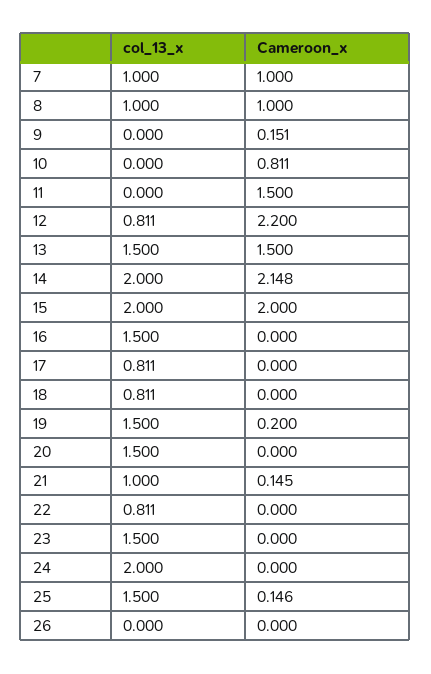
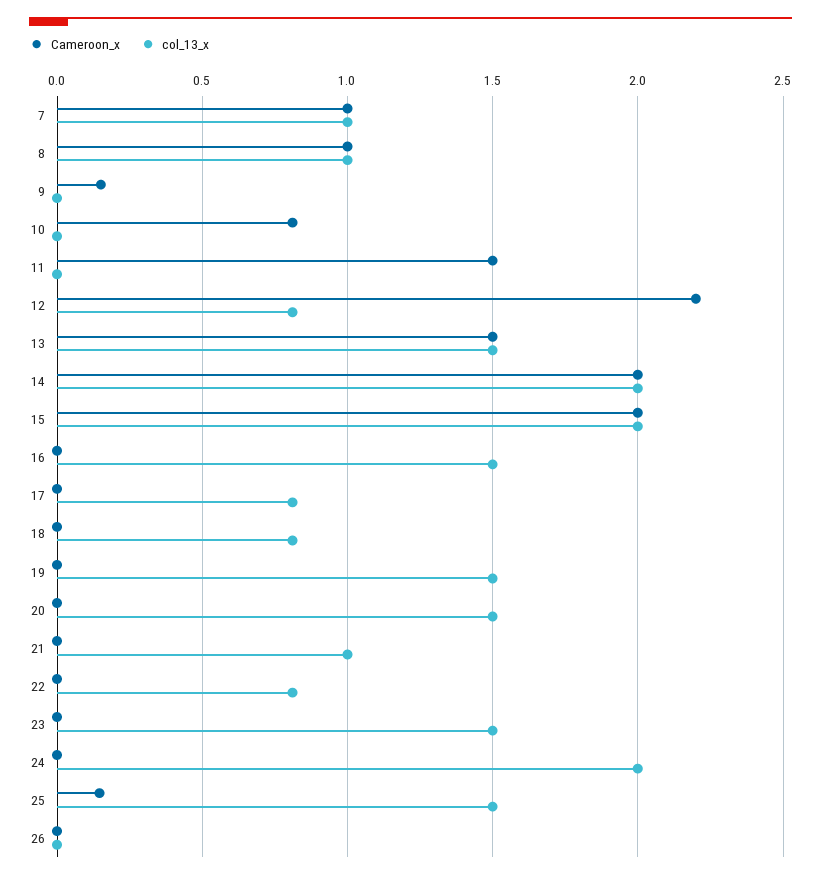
Cameroon_x, 14: 2.148 -> 2
Cameroon_x, 19: 0.2 -> 0
Cameroon_x, 21: 0.145 -> 0

